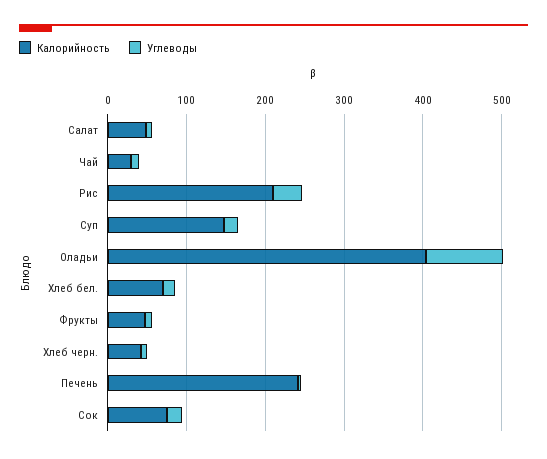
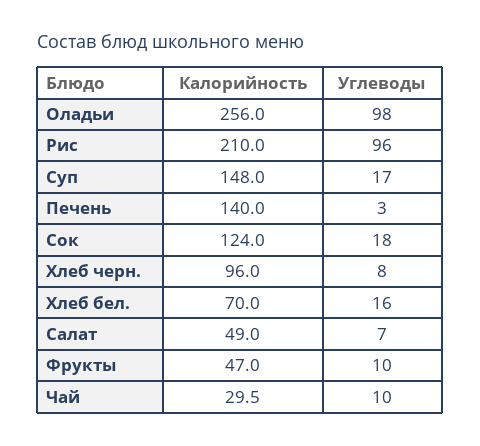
Углеводы, Рис: 40 -> 96
Калорийность, Оладьи: 400 -> 256
Калорийность, Хлеб черн.: 40 -> 96
Калорийность, Печень: 240 -> 140
Калорийность, Сок: 80 -> 124

